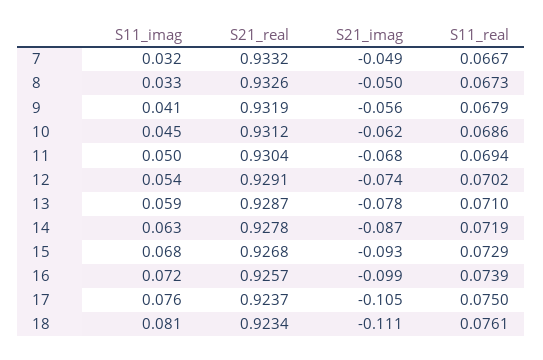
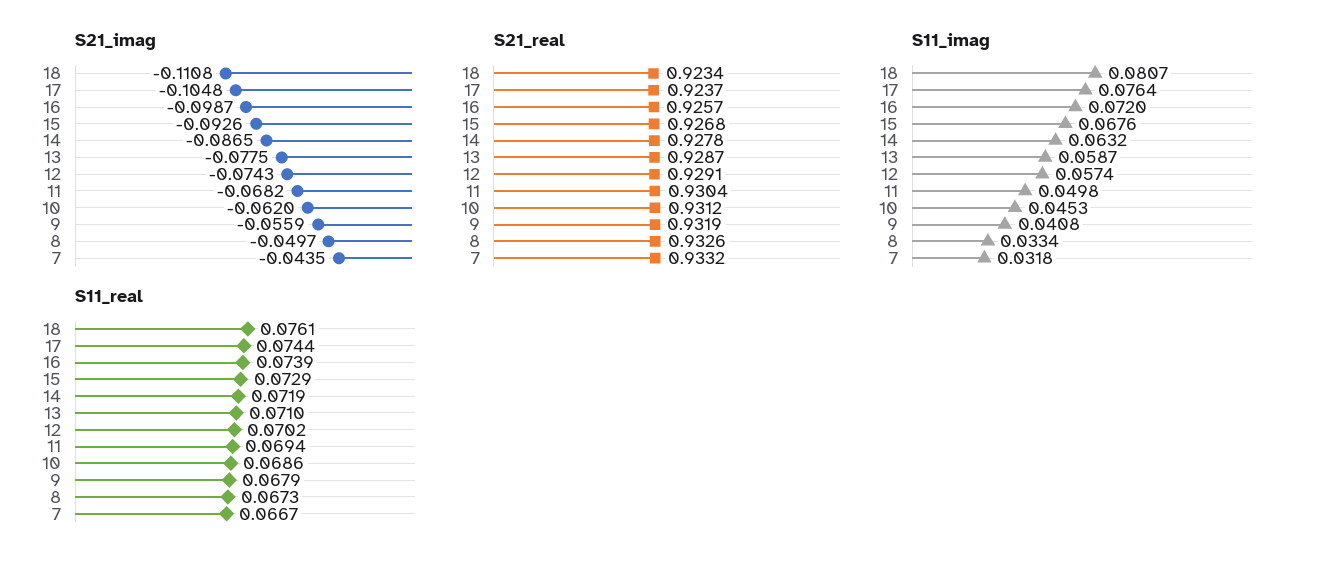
S21_imag, 7: -0.049 -> -0.0435
S11_imag, 12: 0.054 -> 0.0574
S11_real, 17: 0.075 -> 0.0744

